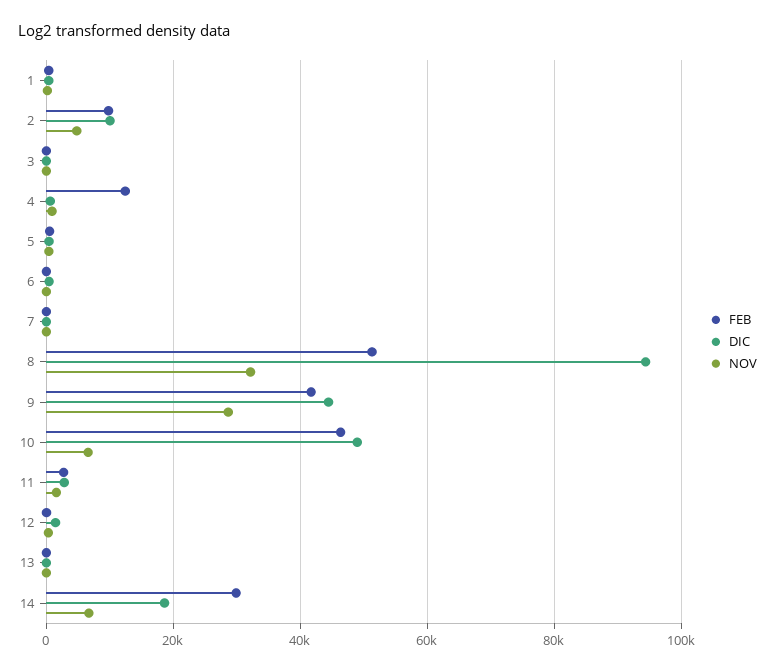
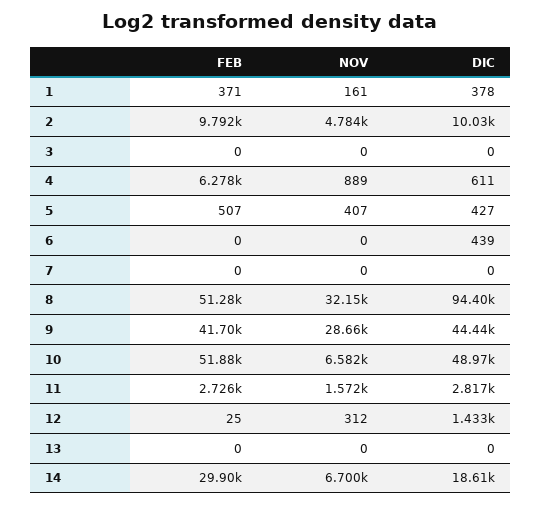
FEB, 4: 12000 -> 6278
FEB, 10: 46000 -> 51880

